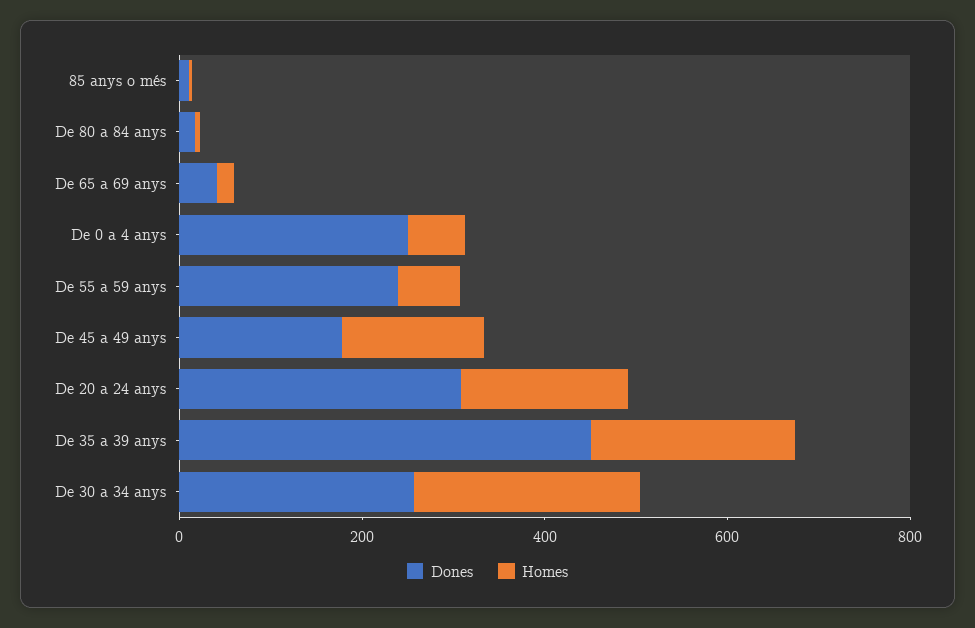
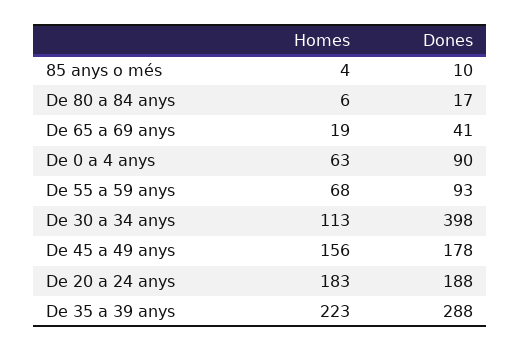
Dones, De 0 a 4 anys: 250 -> 90
Dones, De 55 a 59 anys: 250 -> 93
Dones, De 20 a 24 anys: 300 -> 188
Dones, De 35 a 39 anys: 450 -> 288
Dones, De 30 a 34 anys: 250 -> 398
Homes, De 30 a 34 anys: 250 -> 113

